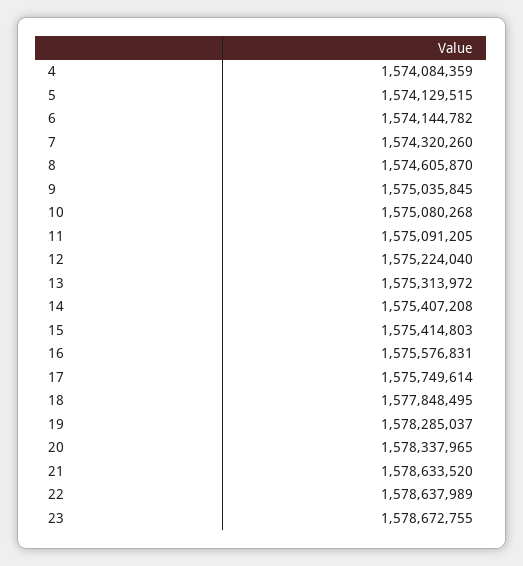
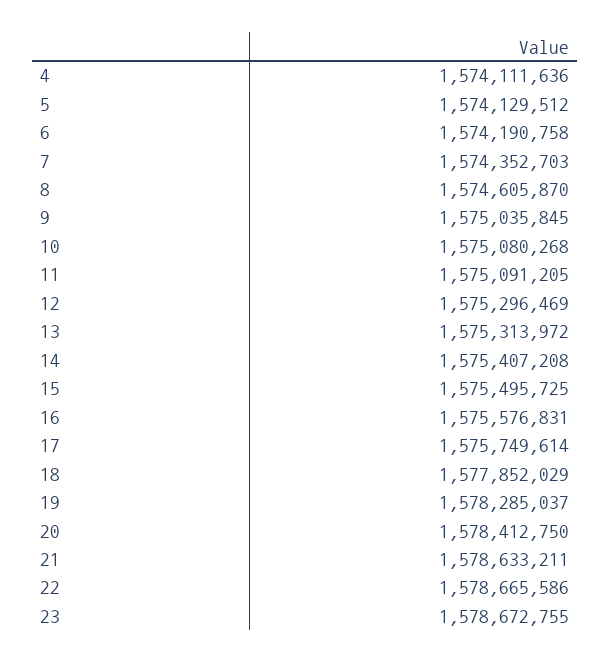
4: 1574084359 -> 1574111636
5: 1574129515 -> 1574129512
6: 1574144782 -> 1574190758
7: 1574320260 -> 1574352703
12: 1575224040 -> 1575296469
15: 1575414803 -> 1575495725
18: 1577848495 -> 1577852029
20: 1578337965 -> 1578412750
21: 1578633520 -> 1578633211
22: 1578637989 -> 1578665586

